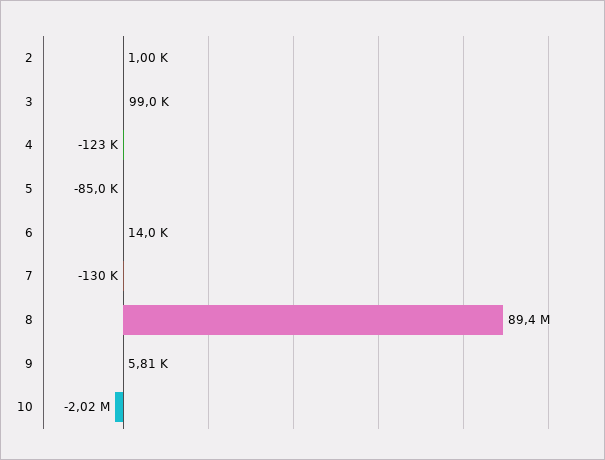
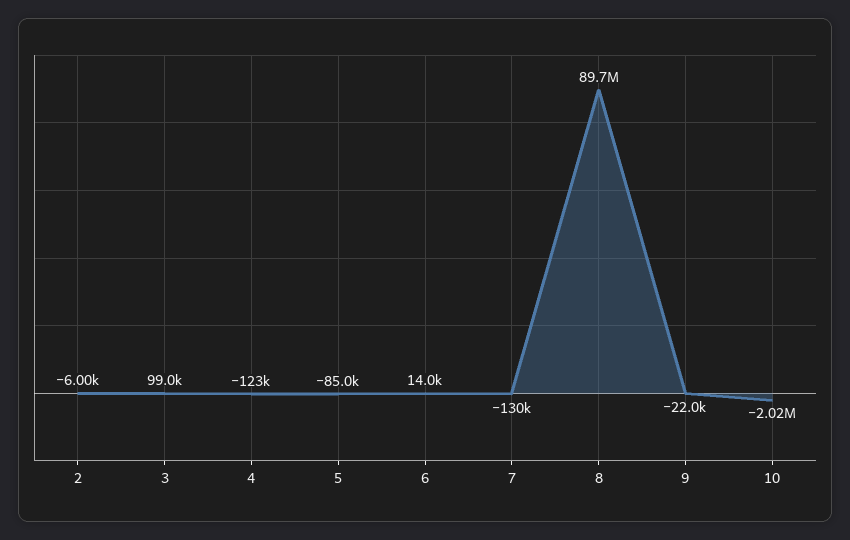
2: 1000 -> -6000
8: 89400000 -> 89700000
9: 5810 -> -22000

